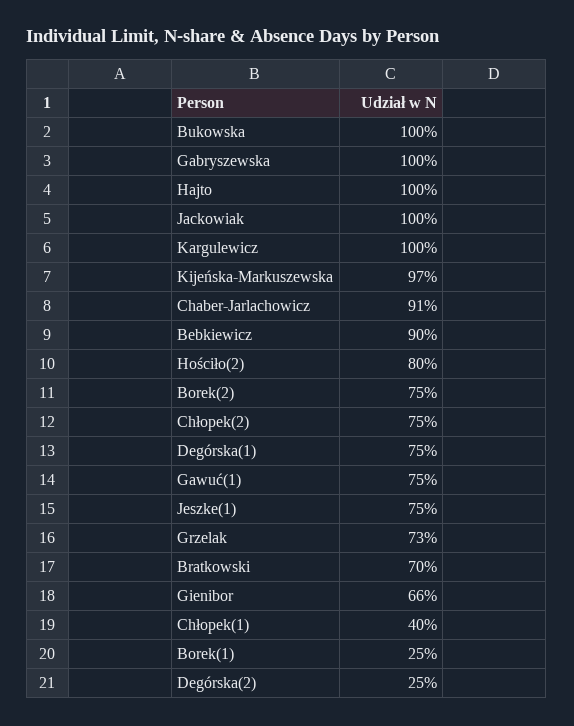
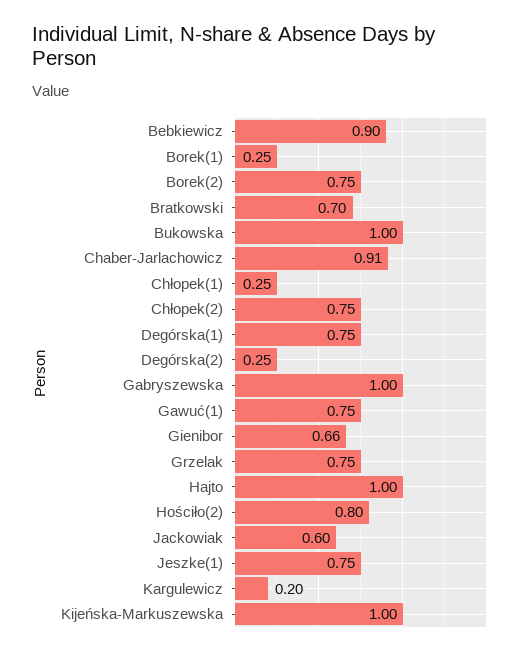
Jackowiak: 1 -> 0.6
Kargulewicz: 1 -> 0.2
Kijeńska-Markuszewska: 0.97 -> 1
Grzelak: 0.73 -> 0.75
Chłopek(1): 0.4 -> 0.25

